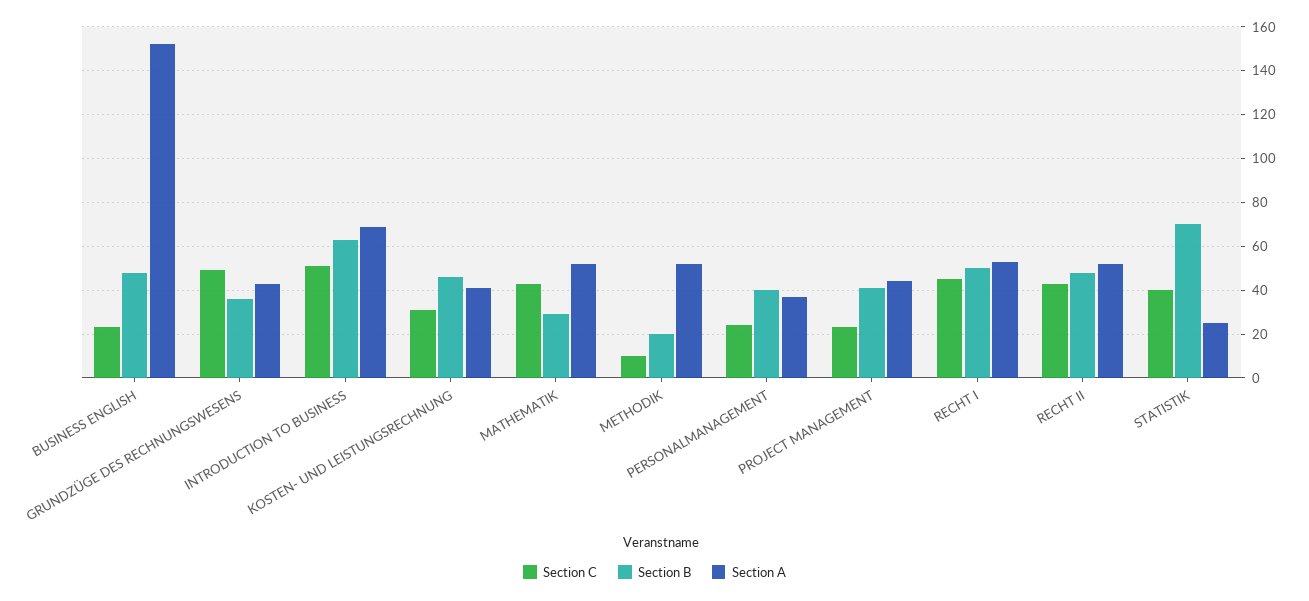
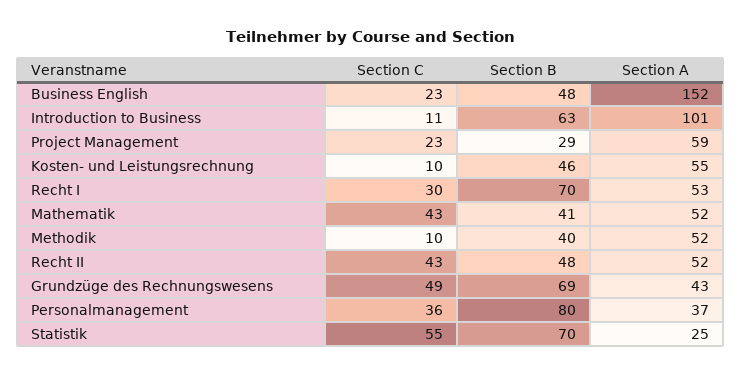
Section B, GRUNDZÜGE DES RECHNUNGSWESENS: 35 -> 69
Section C, INTRODUCTION TO BUSINESS: 50 -> 11
Section A, INTRODUCTION TO BUSINESS: 70 -> 101
Section C, KOSTEN- UND LEISTUNGSRECHNUNG: 30 -> 10
Section A, KOSTEN- UND LEISTUNGSRECHNUNG: 40 -> 55
Section B, MATHEMATIK: 30 -> 41
Section B, METHODIK: 20 -> 40
Section C, PERSONALMANAGEMENT: 25 -> 36
Section B, PERSONALMANAGEMENT: 40 -> 80
Section B, PROJECT MANAGEMENT: 40 -> 29
Section A, PROJECT MANAGEMENT: 45 -> 59
Section C, RECHT I: 45 -> 30
Section B, RECHT I: 50 -> 70
Section C, STATISTIK: 40 -> 55

